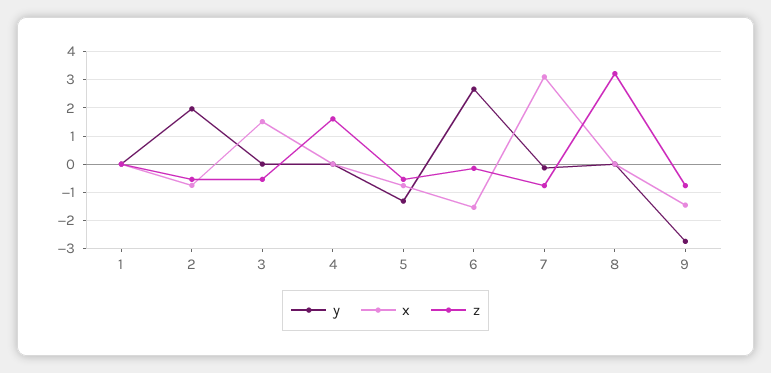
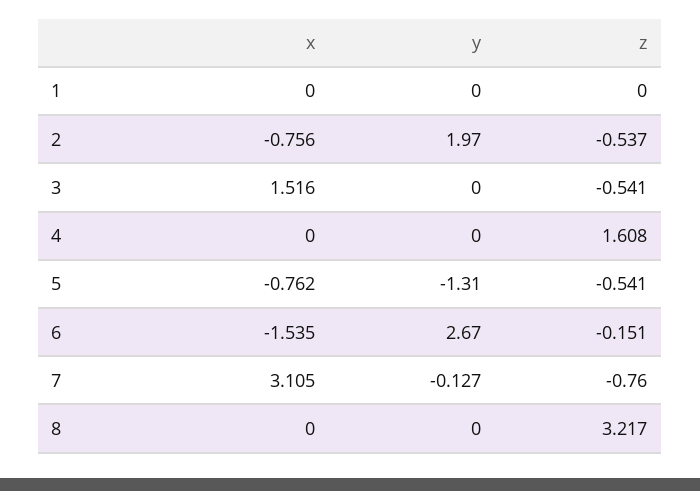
y, 9: -2.75 -> none
x, 9: -1.5 -> none
z, 9: -0.75 -> none

